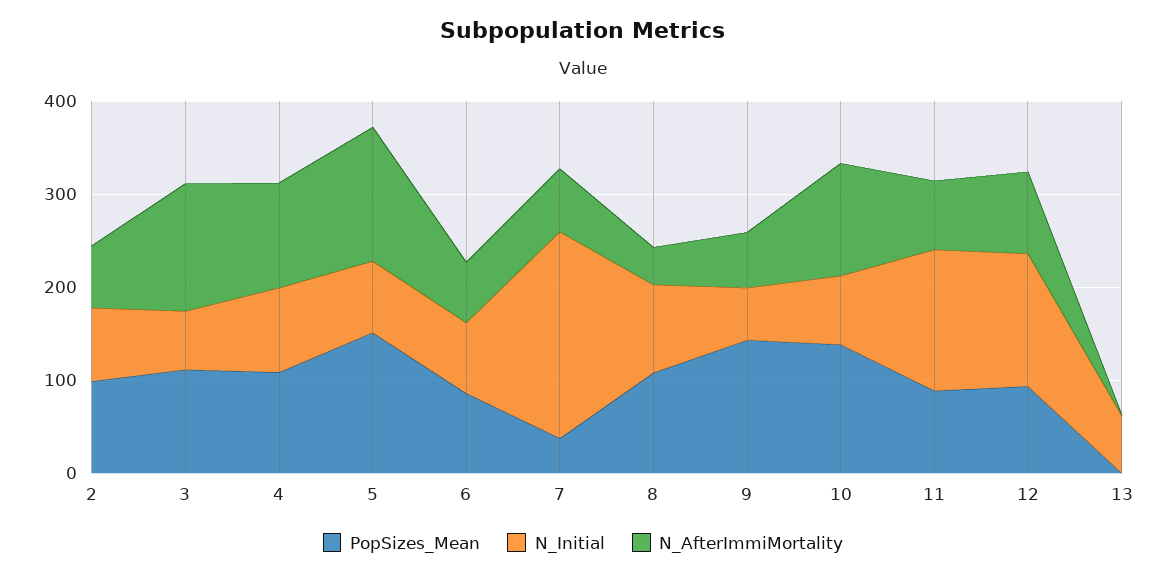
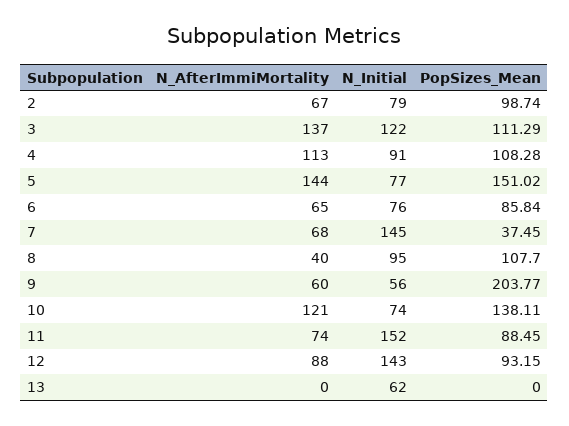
N_Initial, 3: 60 -> 122
N_Initial, 7: 220 -> 145
PopSizes_Mean, 9: 140 -> 203.77

